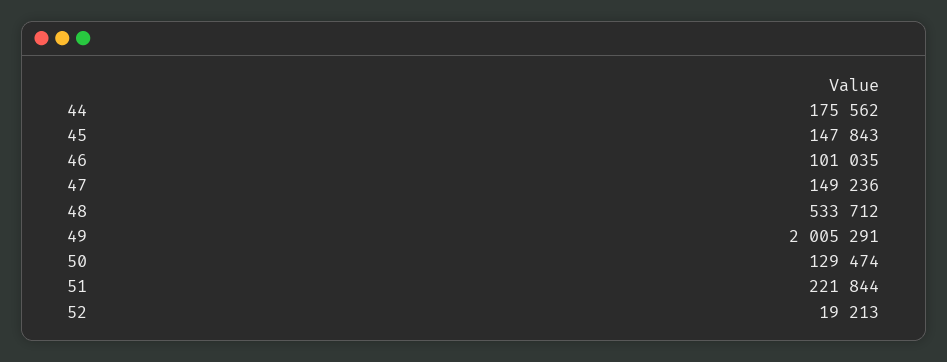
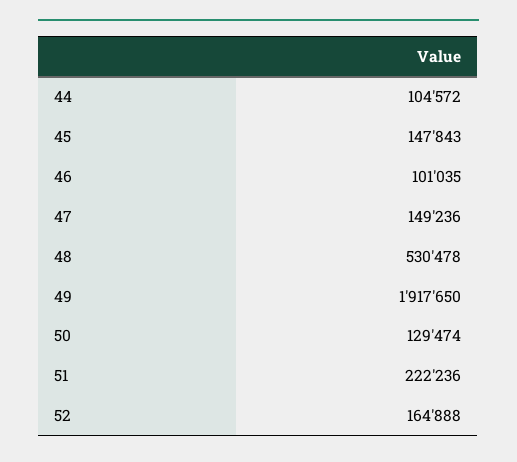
44: 175562 -> 104572
48: 533712 -> 530478
49: 2005291 -> 1917650
51: 221844 -> 222236
52: 19213 -> 164888

